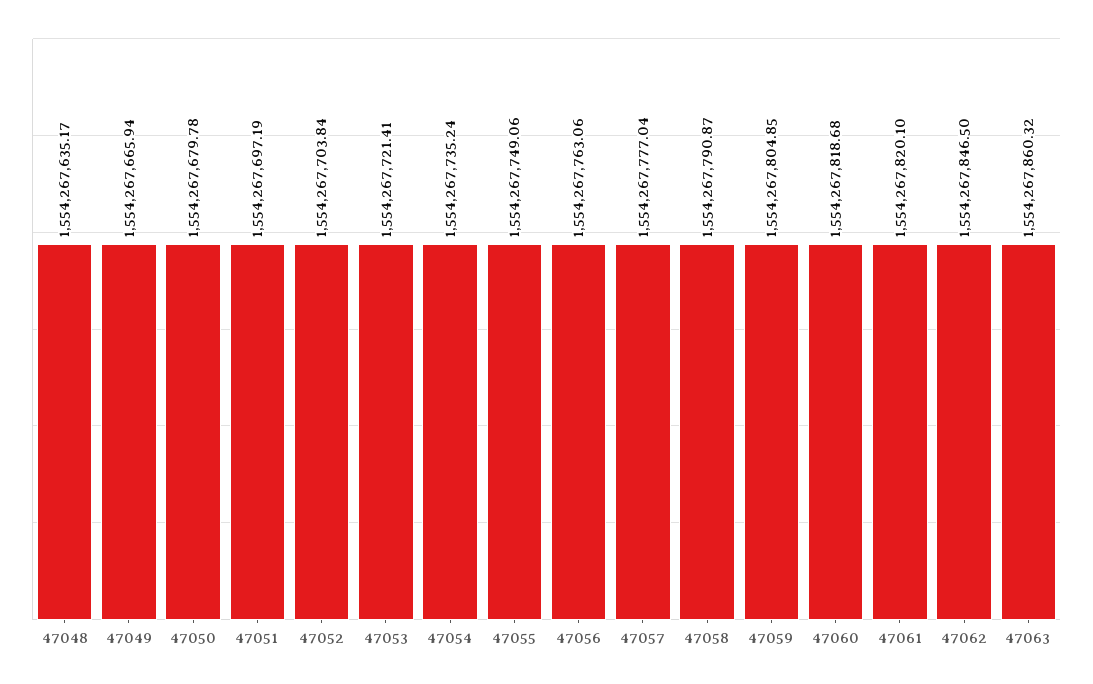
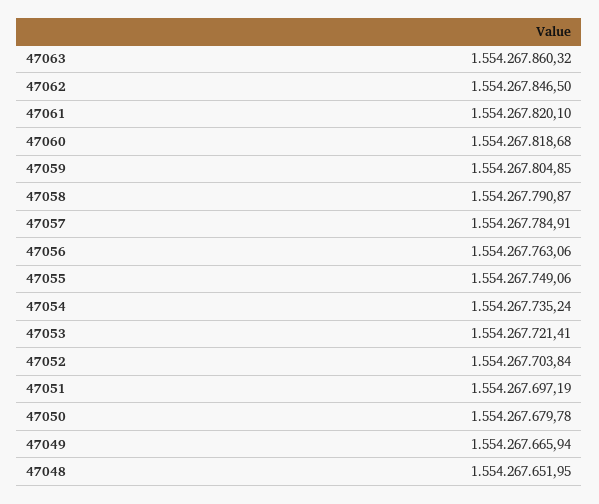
47048: 1554267635.17 -> 1554267651.95
47057: 1554267777.04 -> 1554267784.91

